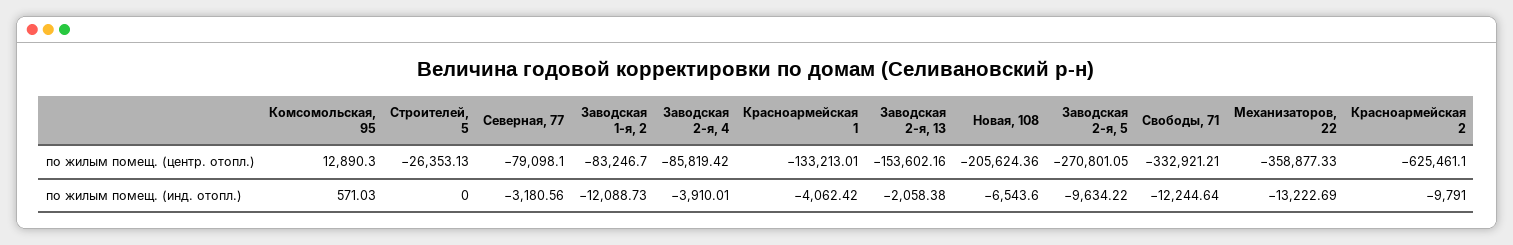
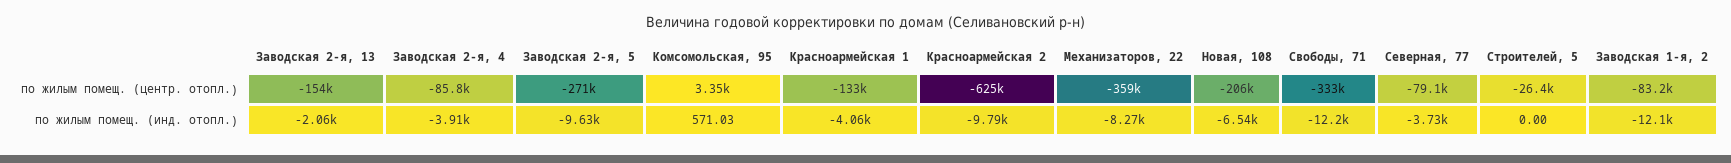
Комсомольская, 95, по жилым помещ. (центр. отопл.): 12890.3 -> 3350
Северная, 77, по жилым помещ. (инд. отопл.): -3180.56 -> -3730
Механизаторов, 22, по жилым помещ. (инд. отопл.): -13222.69 -> -8270

